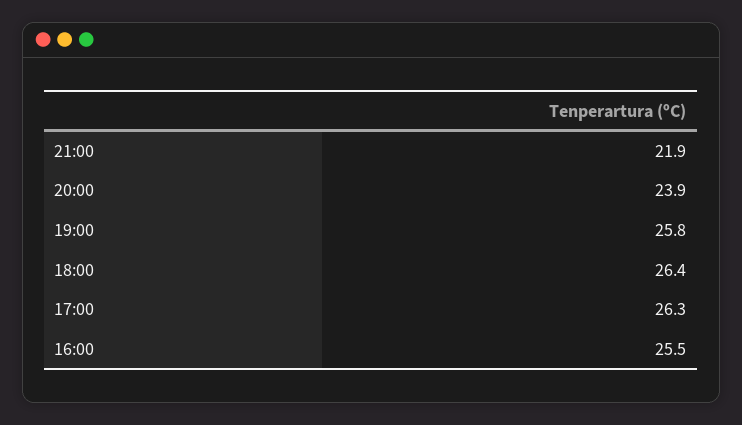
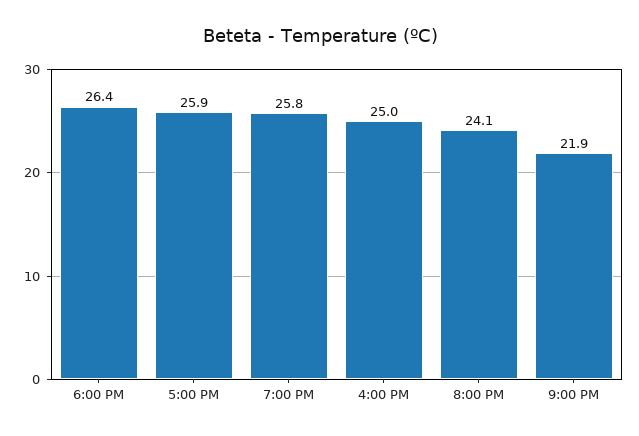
20:00: 23.9 -> 24.1
17:00: 26.3 -> 25.9
16:00: 25.5 -> 25

